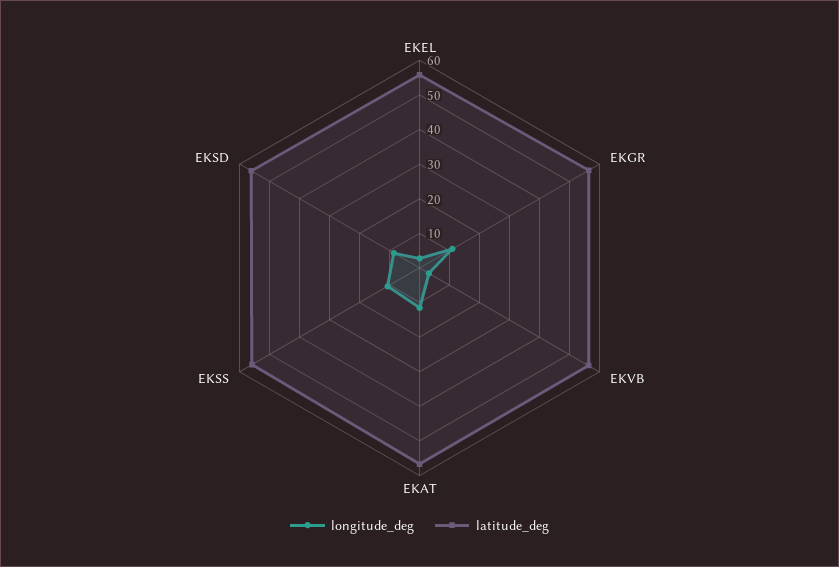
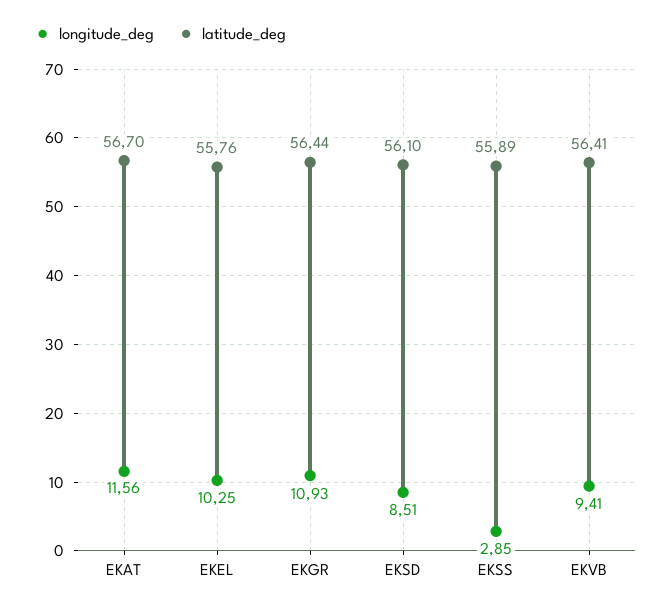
longitude_deg, EKEL: 2.5 -> 10.25
longitude_deg, EKVB: 2.5 -> 9.41
longitude_deg, EKSS: 10 -> 2.85

